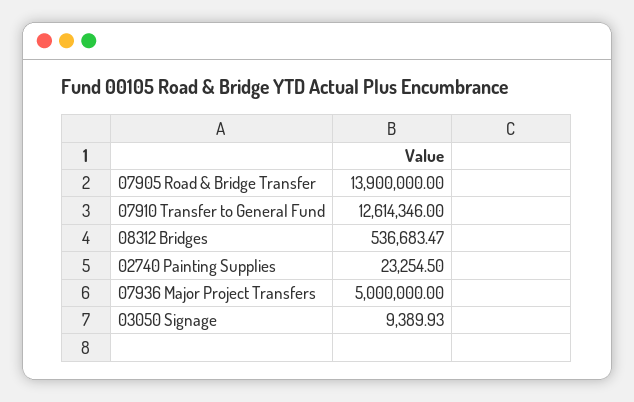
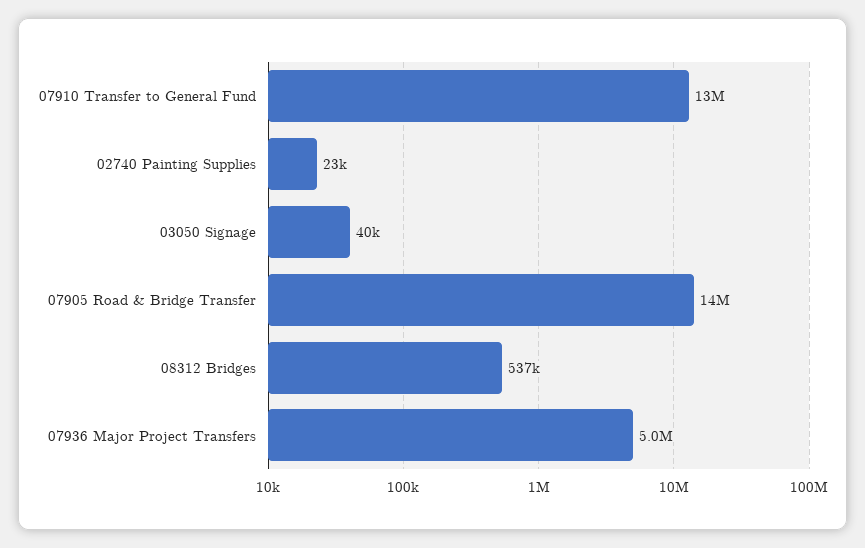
03050 Signage: 9389.93 -> 40000

